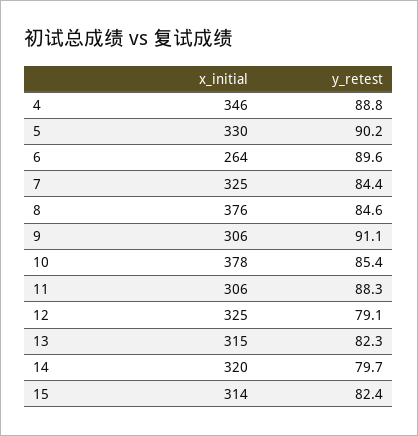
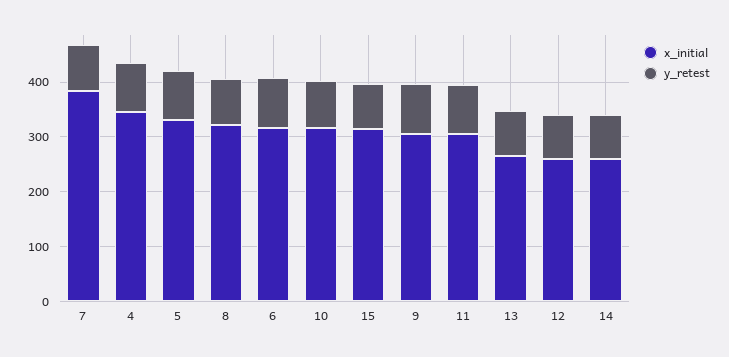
x_initial, 6: 264 -> 320
x_initial, 7: 325 -> 380
x_initial, 8: 376 -> 320
x_initial, 10: 378 -> 320
x_initial, 12: 325 -> 260
x_initial, 13: 315 -> 260
x_initial, 14: 320 -> 260

